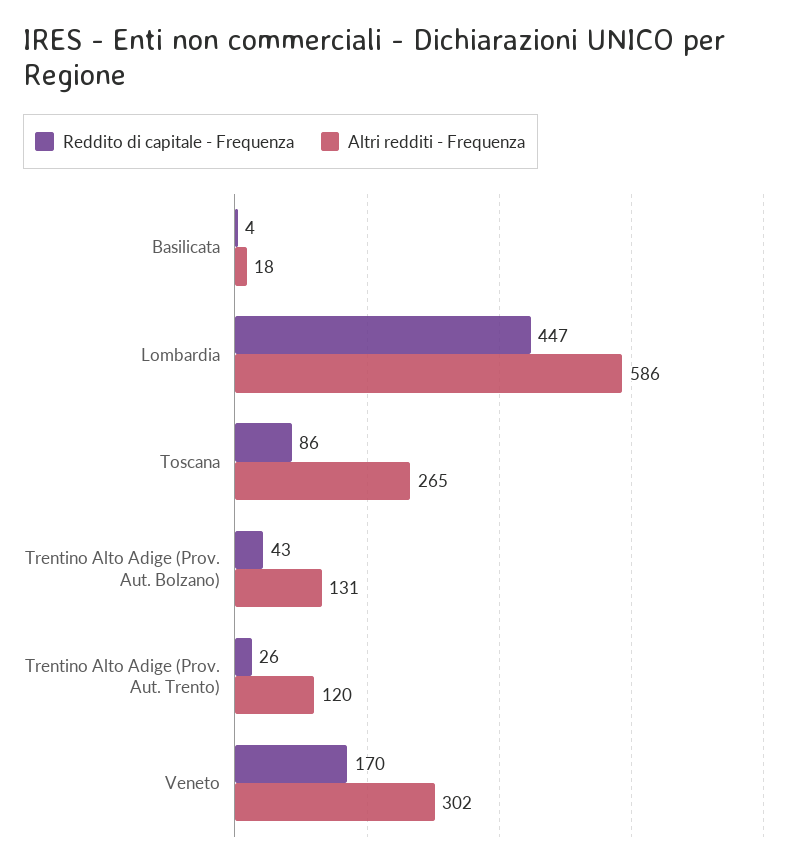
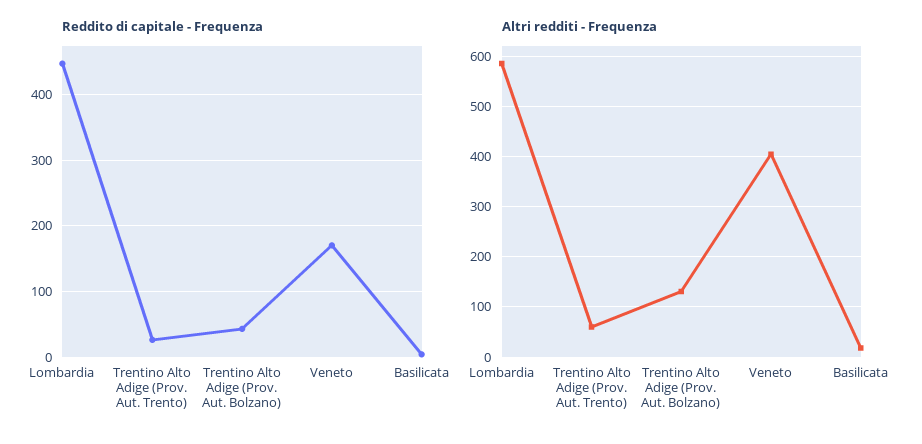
Reddito di capitale - Frequenza, Toscana: 86 -> none
Altri redditi - Frequenza, Toscana: 265 -> none
Altri redditi - Frequenza, Trentino Alto Adige (Prov. Aut. Trento): 120 -> 60
Altri redditi - Frequenza, Veneto: 302 -> 400

